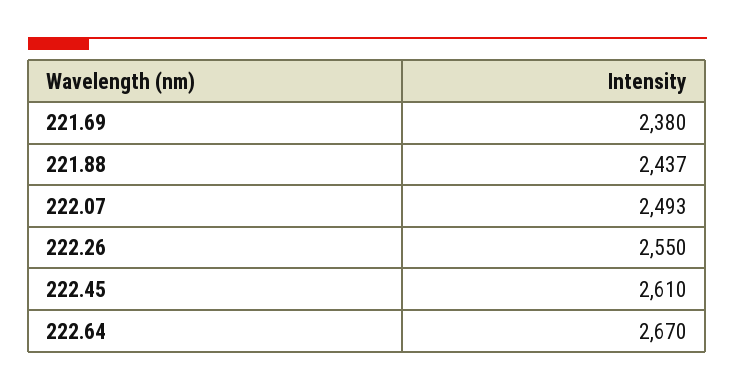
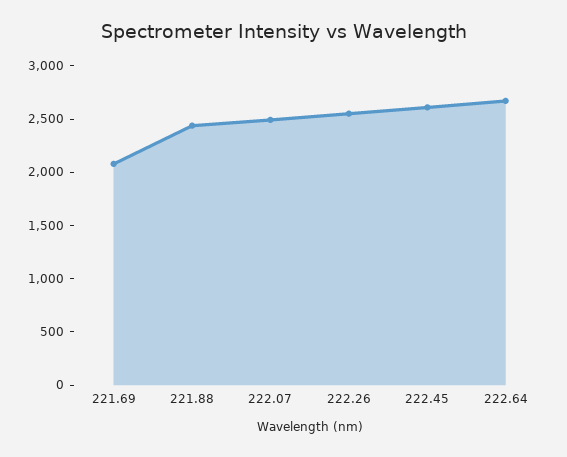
221.69: 2380 -> 2100

